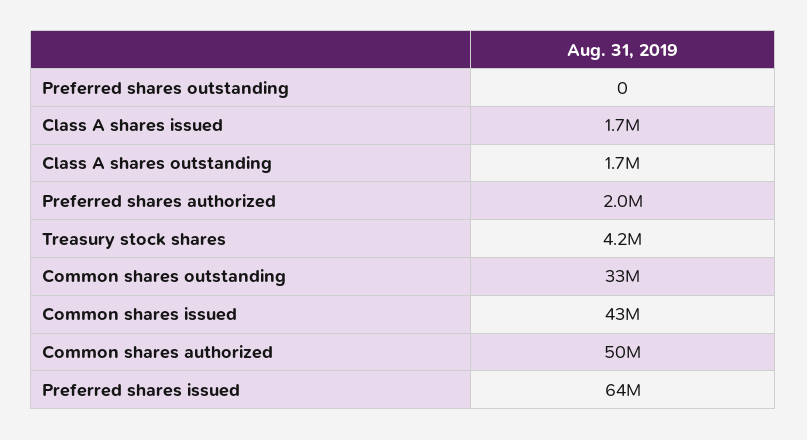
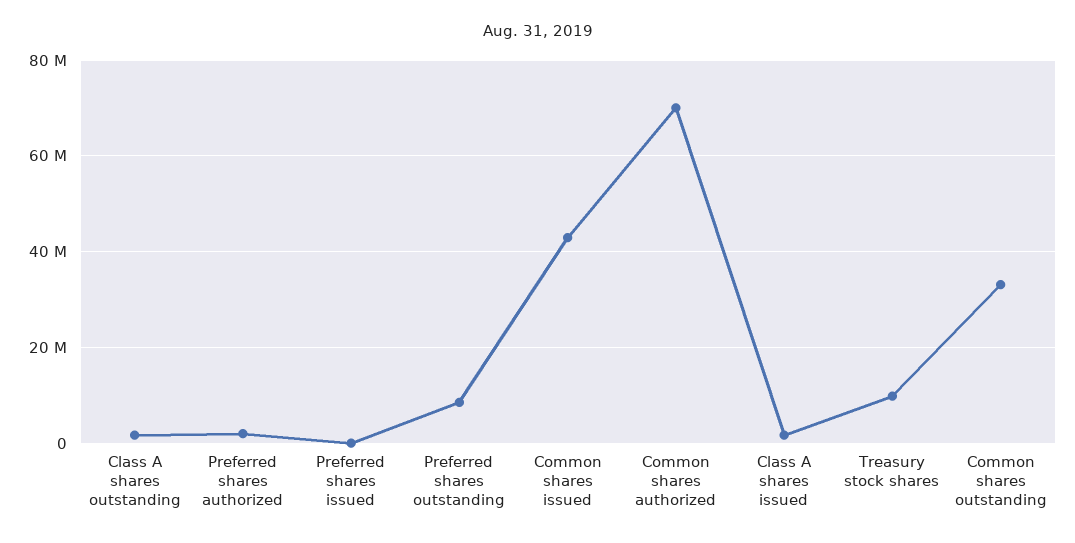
Preferred shares outstanding: 0 -> 8000000
Treasury stock shares: 4200000 -> 10000000
Common shares authorized: 50000000 -> 70000000
Preferred shares issued: 64000000 -> 0

